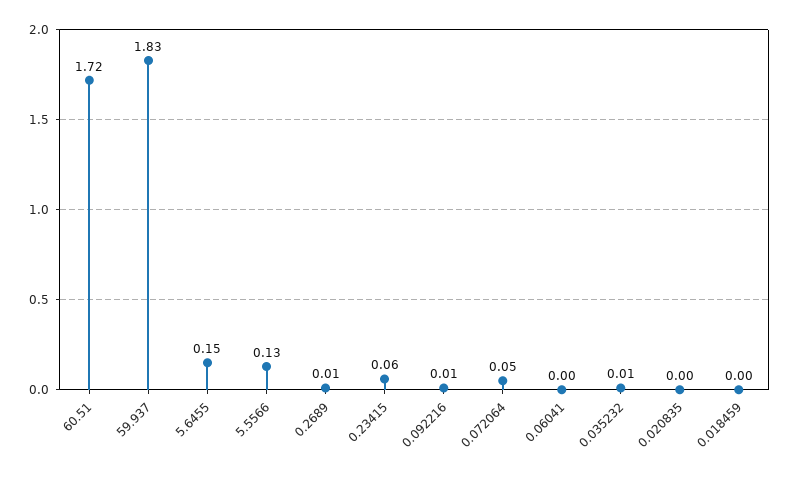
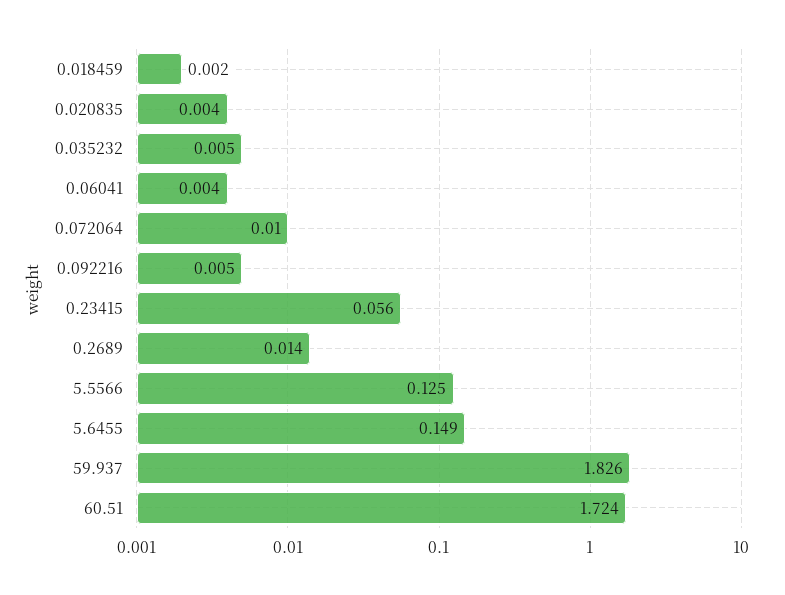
0.072064: 0.05 -> 0.01

